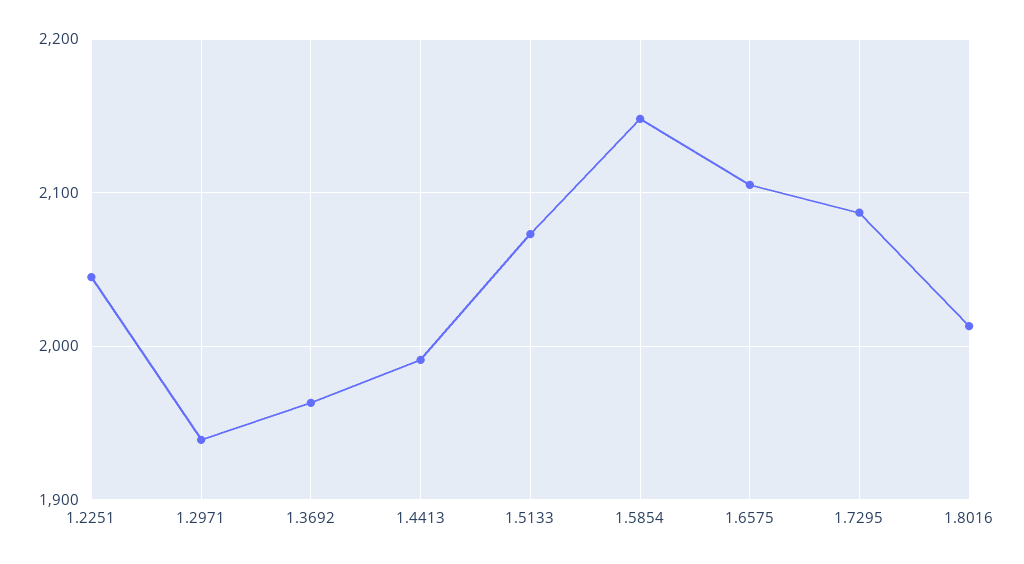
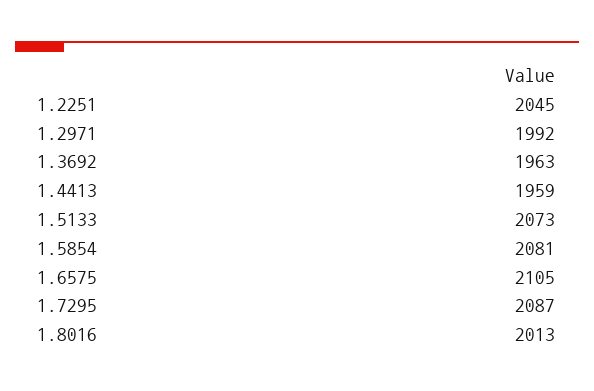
1.2971: 1940 -> 1992
1.4413: 1990 -> 1959
1.5854: 2150 -> 2081

